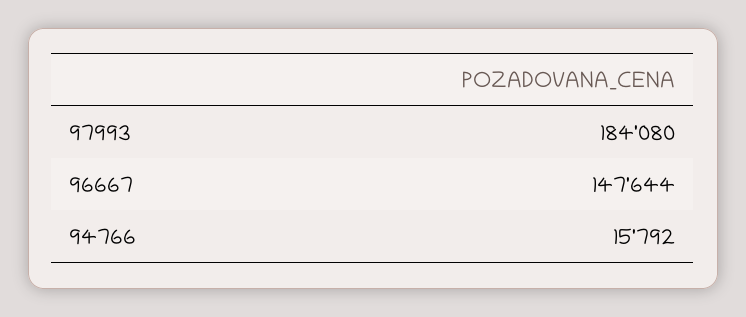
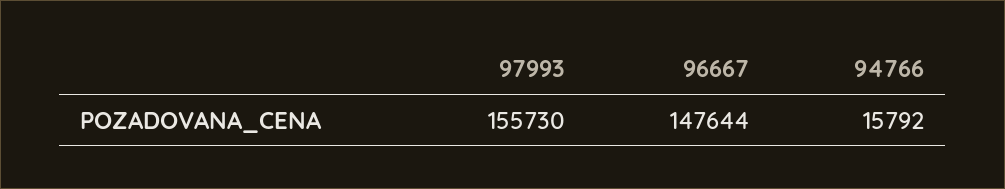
97993: 184080 -> 155730

